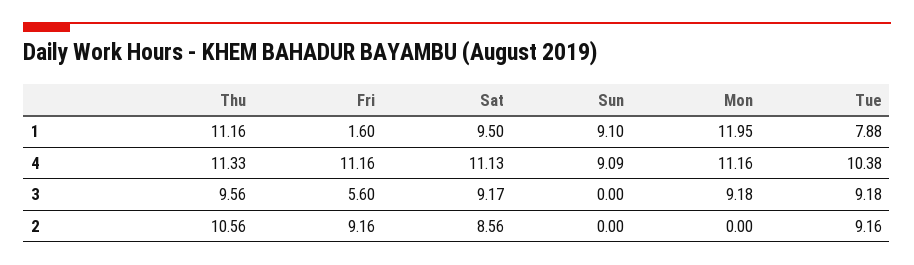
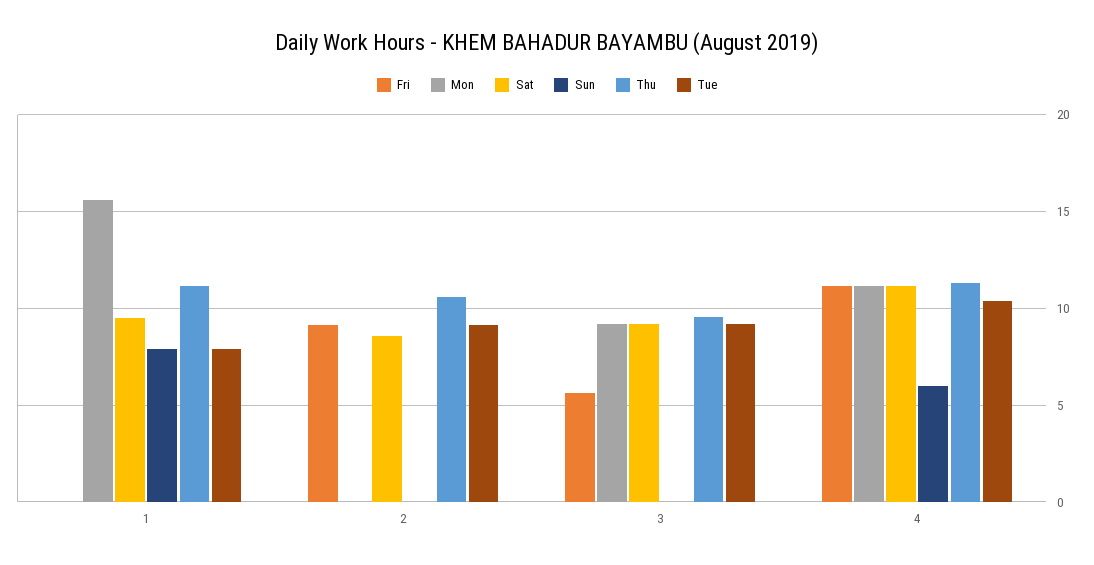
Fri, 1: 1.6 -> 0
Sun, 1: 9.1 -> 8
Mon, 1: 11.95 -> 15.5
Sun, 4: 9.09 -> 6

